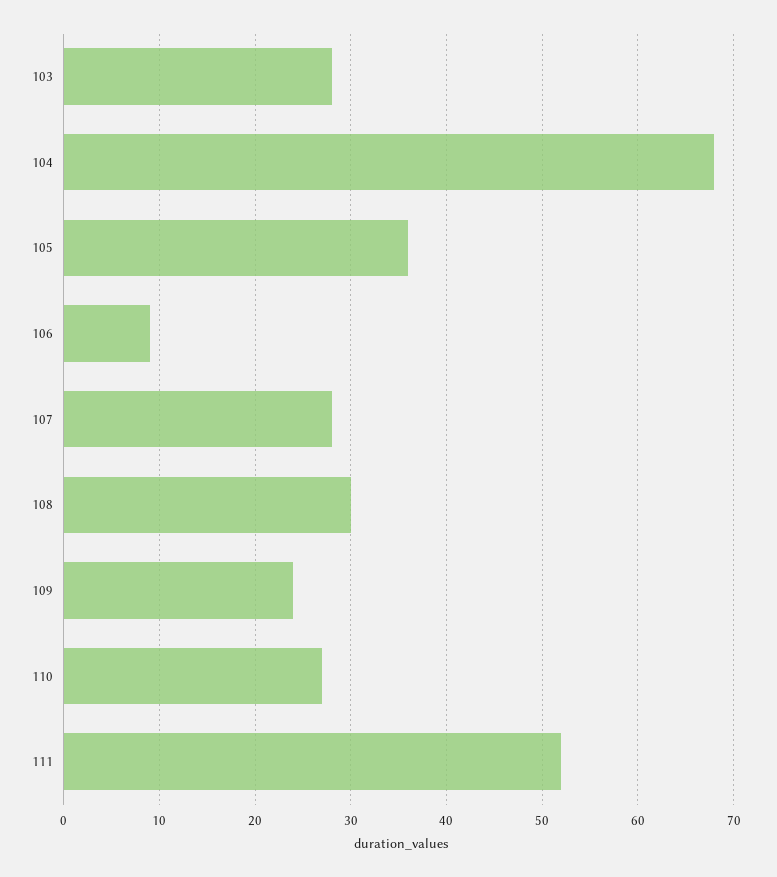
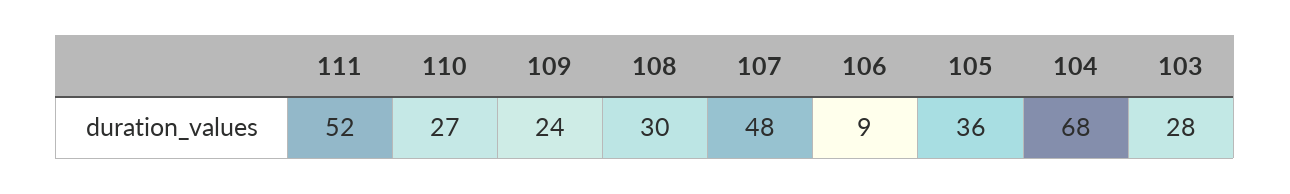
107: 28 -> 48

